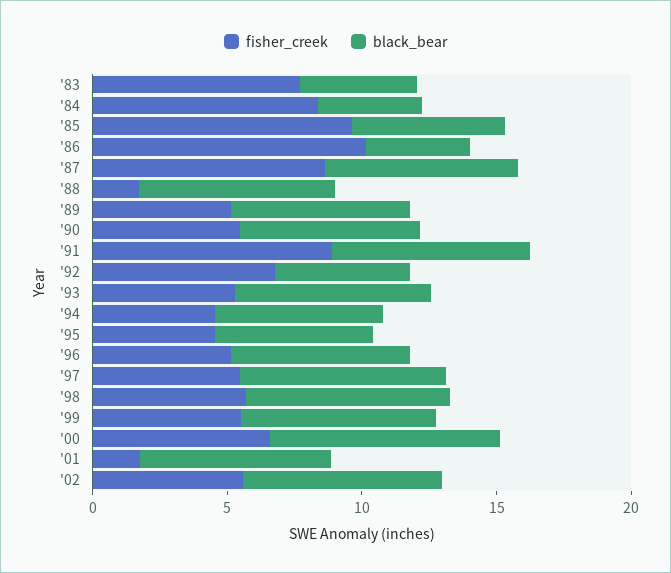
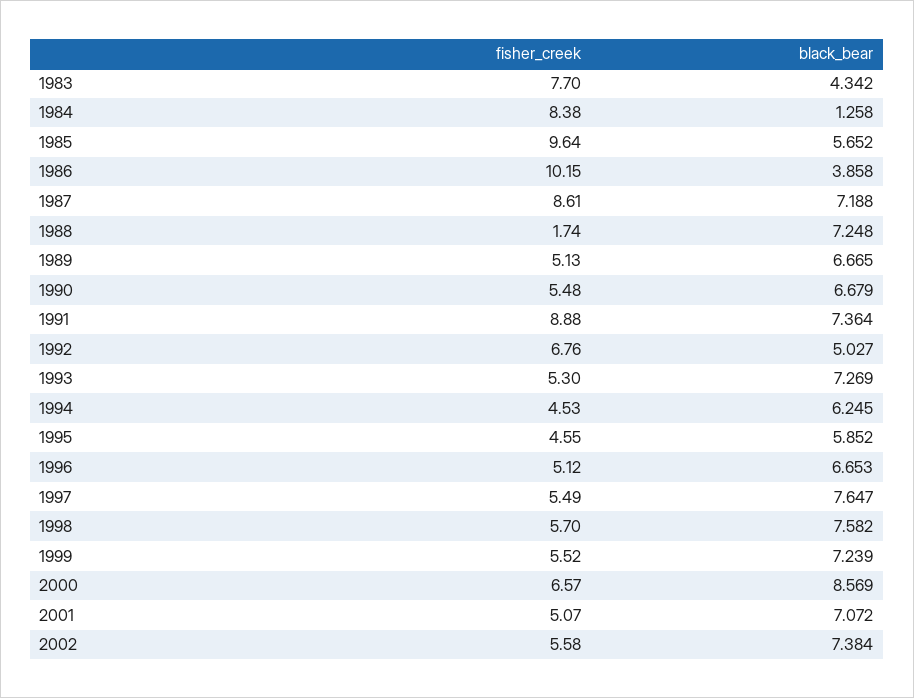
black_bear, '84: 4 -> 1.258
fisher_creek, '01: 2 -> 5.07

